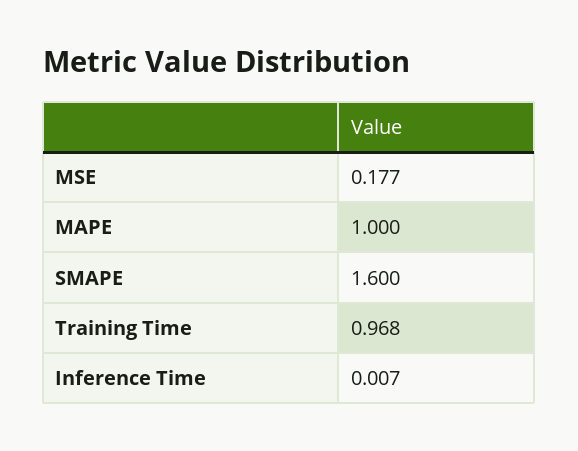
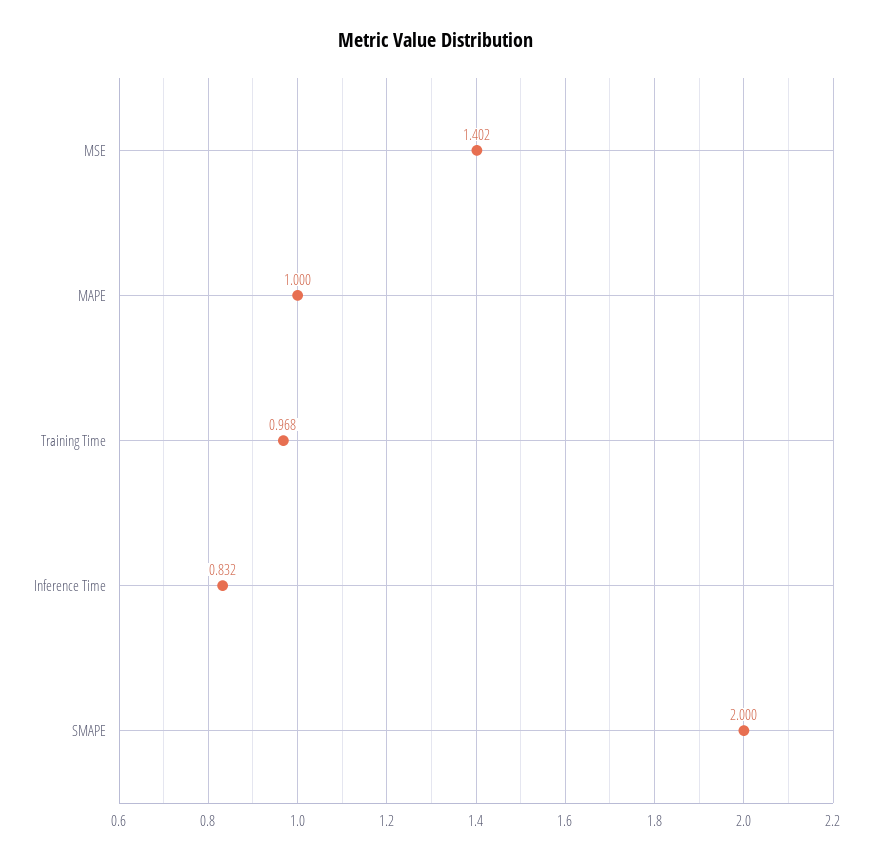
MSE: 0.177 -> 1.402
SMAPE: 1.6 -> 2
Inference Time: 0.007 -> 0.832

